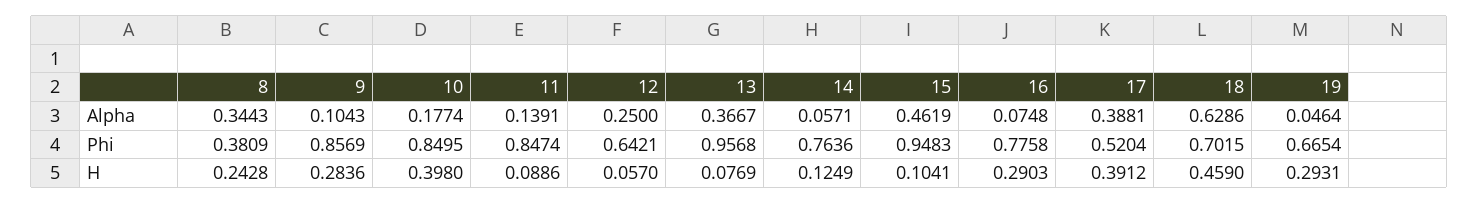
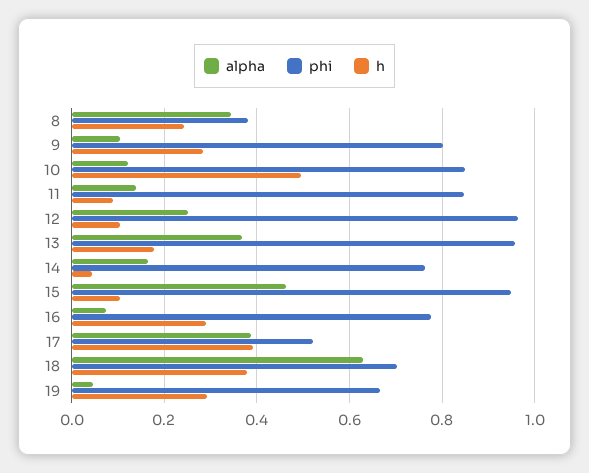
Alpha, 10: 0.1774 -> 0.12
Alpha, 14: 0.0571 -> 0.16
Phi, 9: 0.8569 -> 0.8
Phi, 12: 0.6421 -> 0.96
H, 10: 0.398 -> 0.5
H, 12: 0.057 -> 0.1
H, 13: 0.0769 -> 0.18
H, 14: 0.1249 -> 0.04
H, 18: 0.459 -> 0.38

